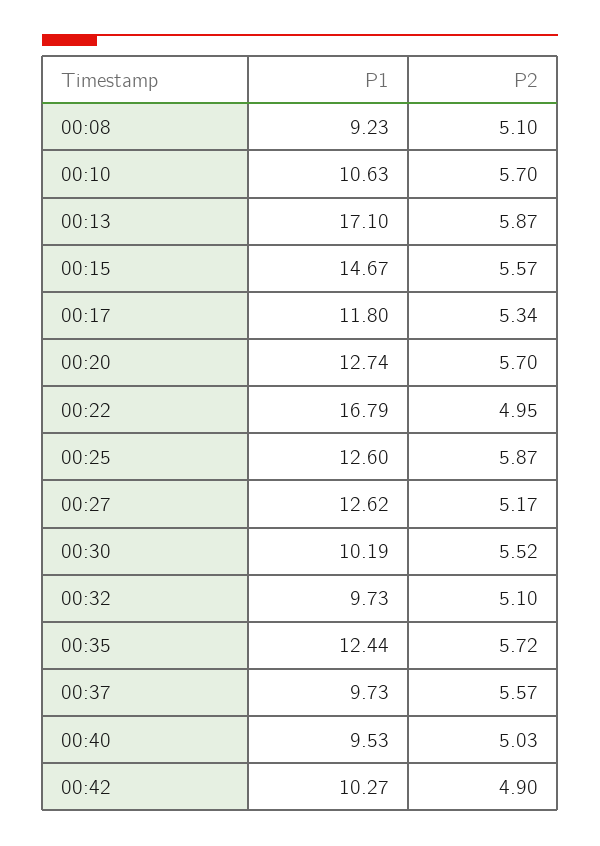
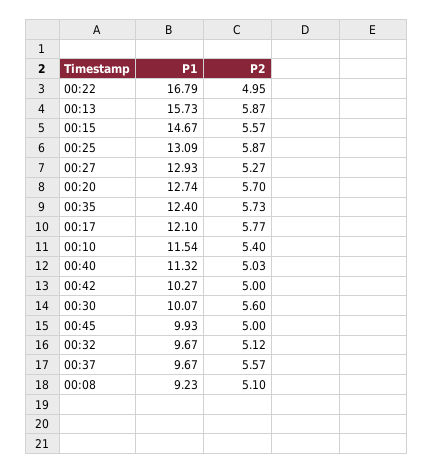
P1, 00:10: 10.63 -> 11.54
P2, 00:10: 5.7 -> 5.4
P1, 00:13: 17.1 -> 15.73
P1, 00:17: 11.8 -> 12.1
P2, 00:17: 5.34 -> 5.77
P1, 00:25: 12.6 -> 13.09
P1, 00:27: 12.62 -> 12.93
P2, 00:27: 5.17 -> 5.27
P1, 00:30: 10.19 -> 10.07
P2, 00:30: 5.52 -> 5.6
P1, 00:32: 9.73 -> 9.67
P2, 00:32: 5.1 -> 5.12
P1, 00:35: 12.44 -> 12.4
P2, 00:35: 5.72 -> 5.73
P1, 00:37: 9.73 -> 9.67
P1, 00:40: 9.53 -> 11.32
P2, 00:42: 4.9 -> 5
P1, 00:45: none -> 9.93
P2, 00:45: none -> 5

